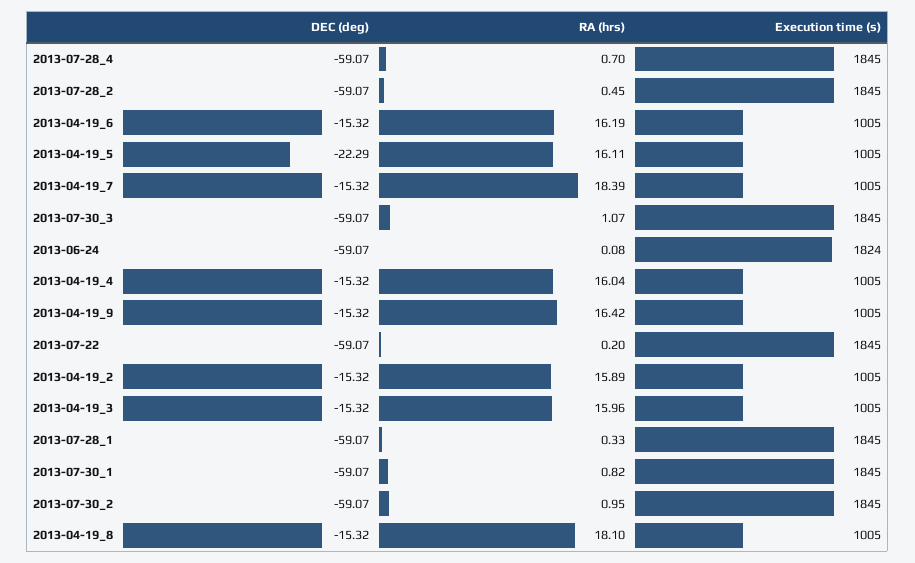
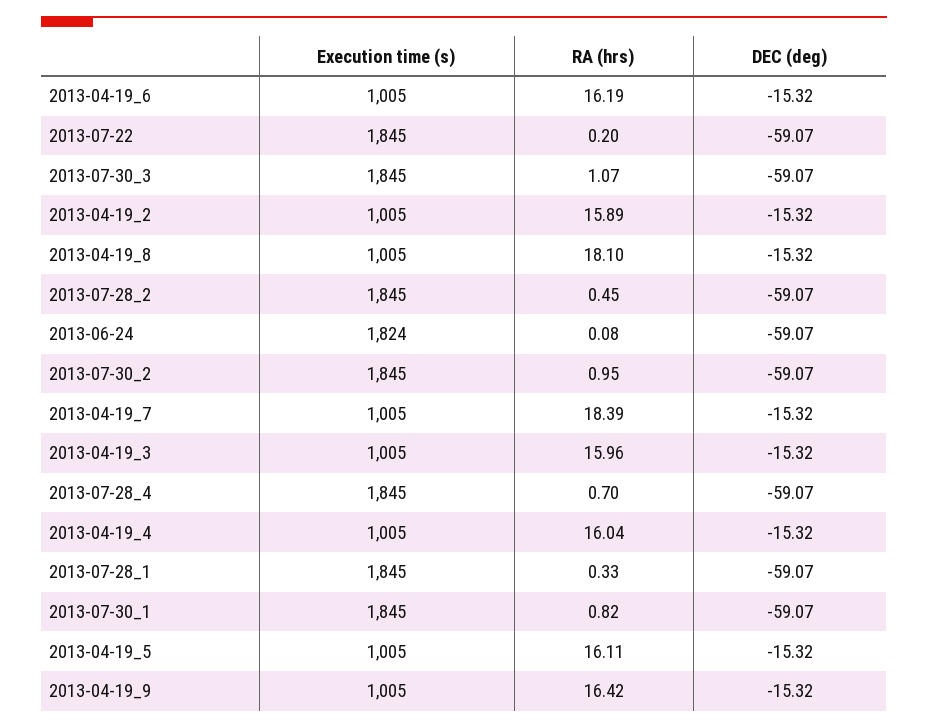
DEC (deg), 2013-04-19_5: -22.29 -> -15.32

